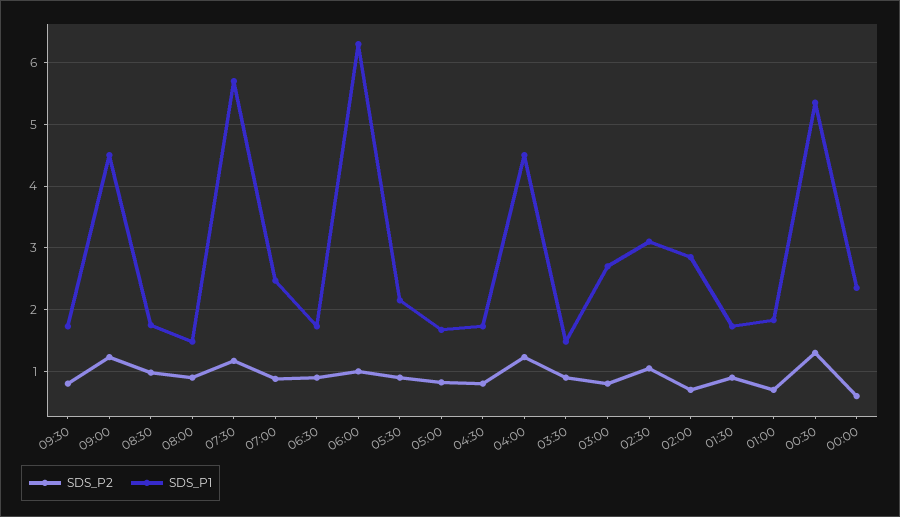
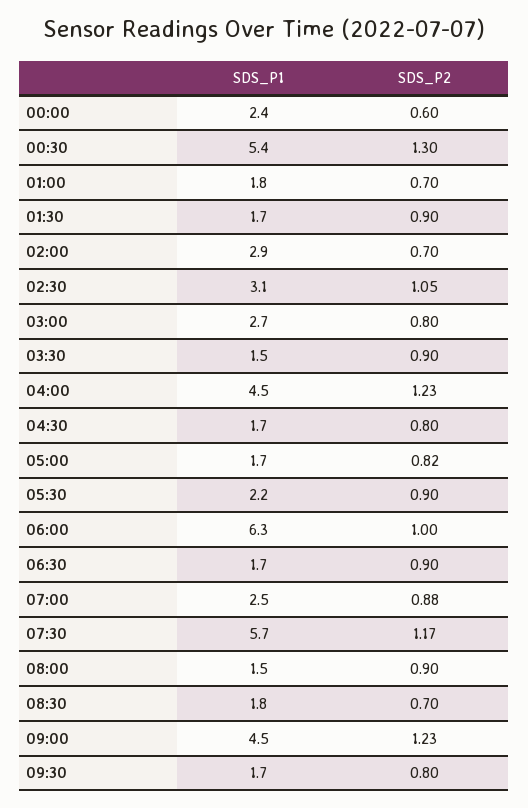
SDS_P2, 08:30: 1 -> 0.7

